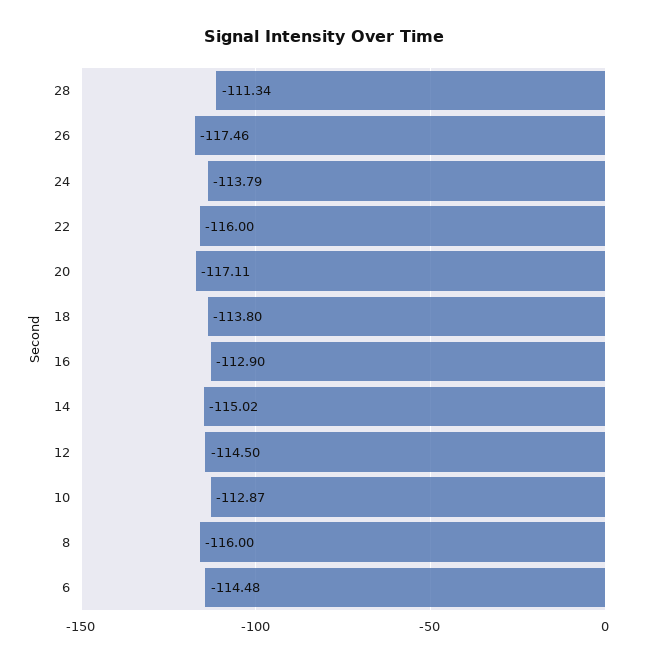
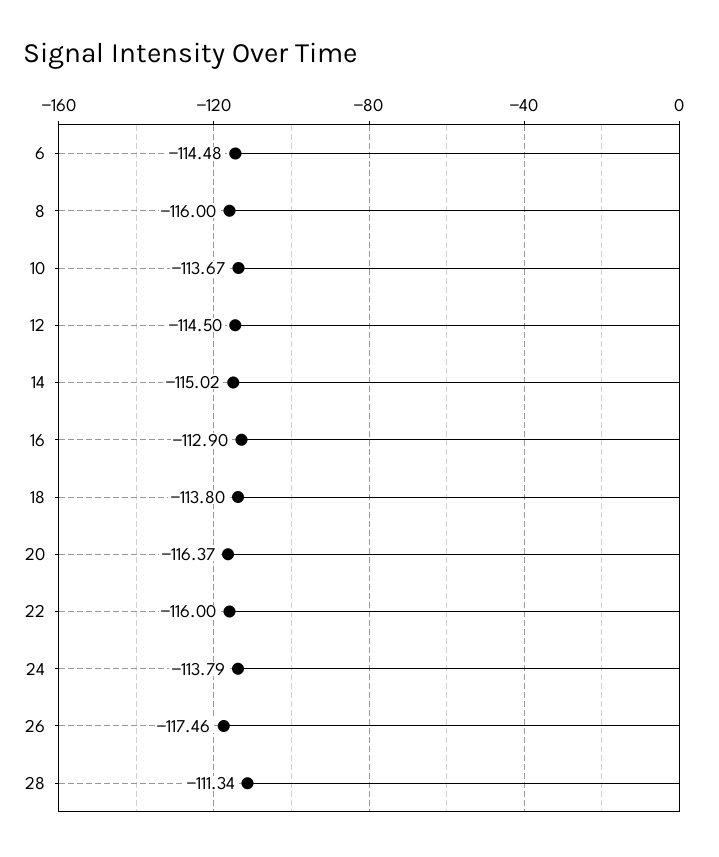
20: -117.11 -> -116.37
10: -112.87 -> -113.67

